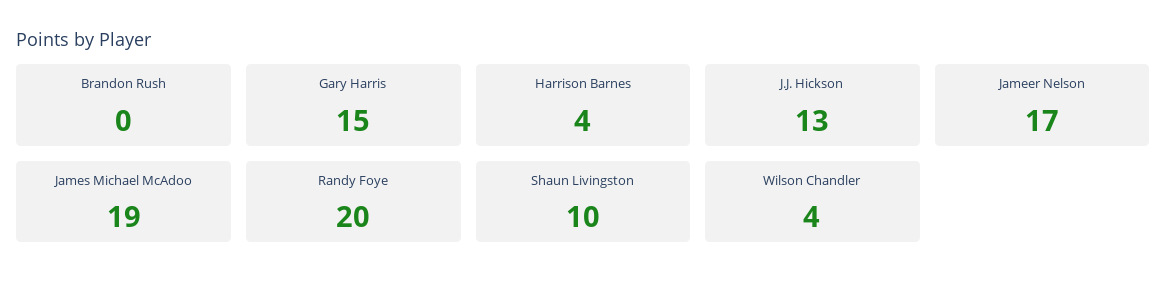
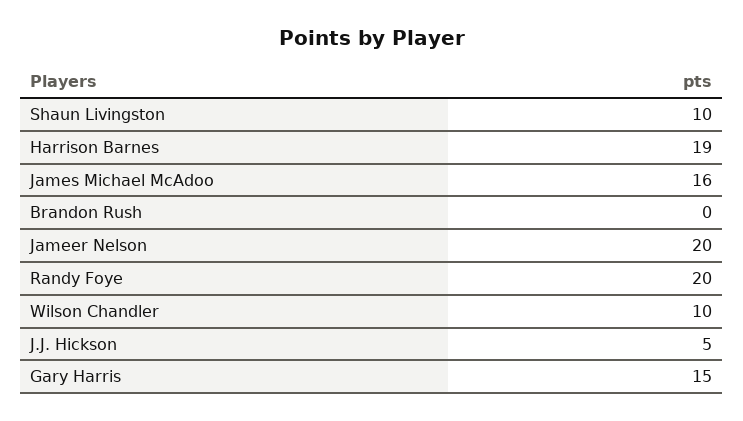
Harrison Barnes: 4 -> 19
J.J. Hickson: 13 -> 5
Jameer Nelson: 17 -> 20
James Michael McAdoo: 19 -> 16
Wilson Chandler: 4 -> 10

